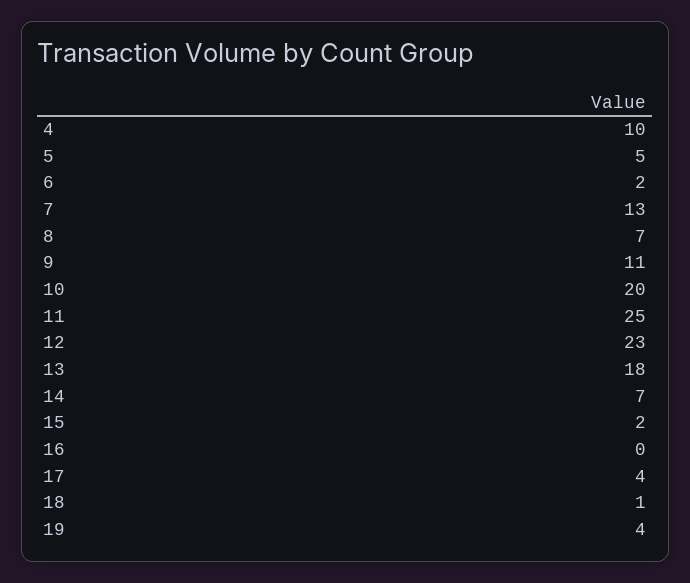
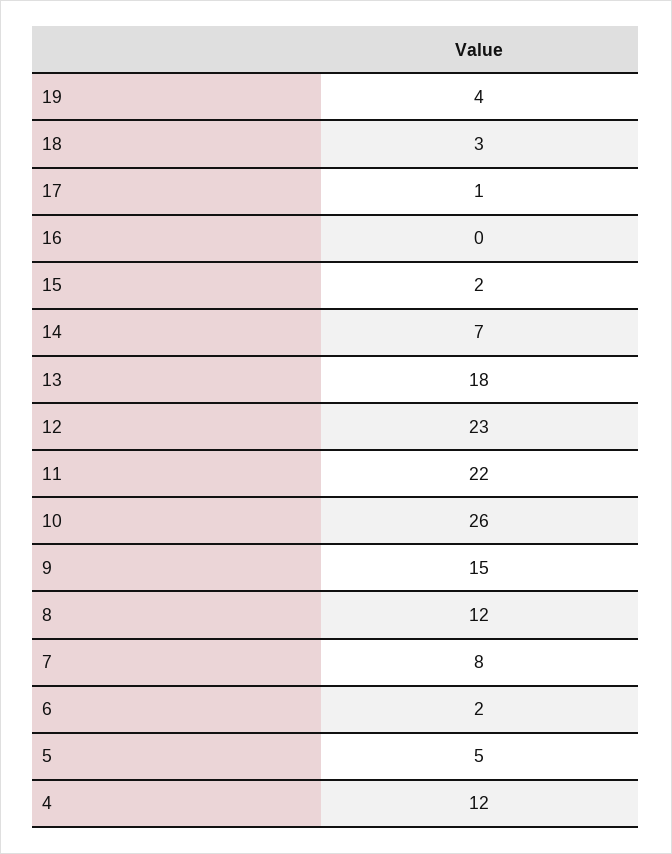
4: 10 -> 12
7: 13 -> 8
8: 7 -> 12
9: 11 -> 15
10: 20 -> 26
11: 25 -> 22
17: 4 -> 1
18: 1 -> 3

